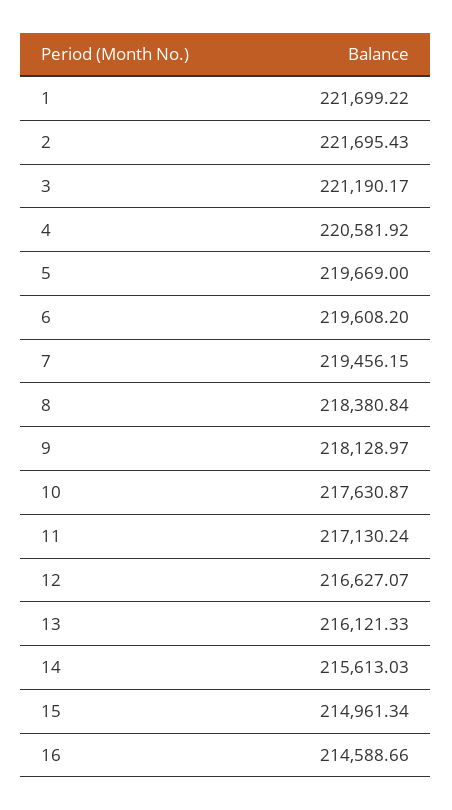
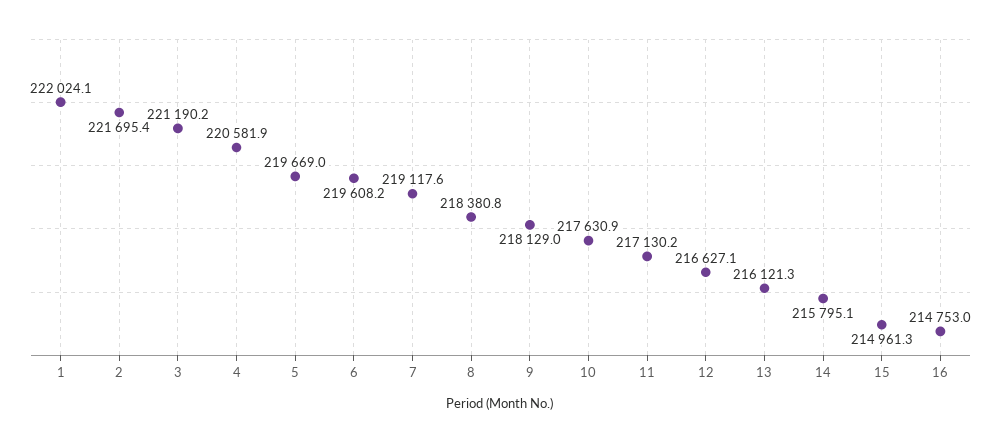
1: 221699.22 -> 222024.1
7: 219456.15 -> 219117.6
14: 215613.03 -> 215795.1
16: 214588.66 -> 214753

